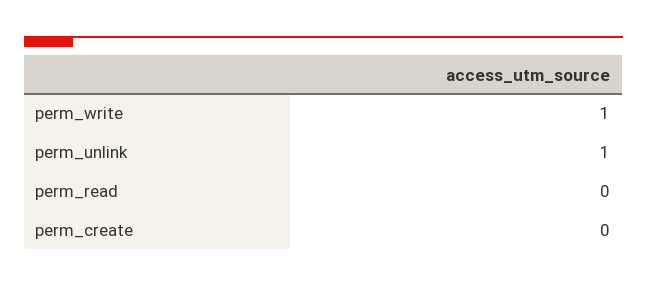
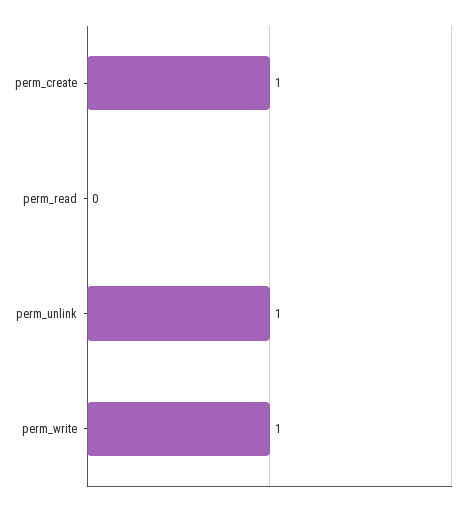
perm_create: 0 -> 1

